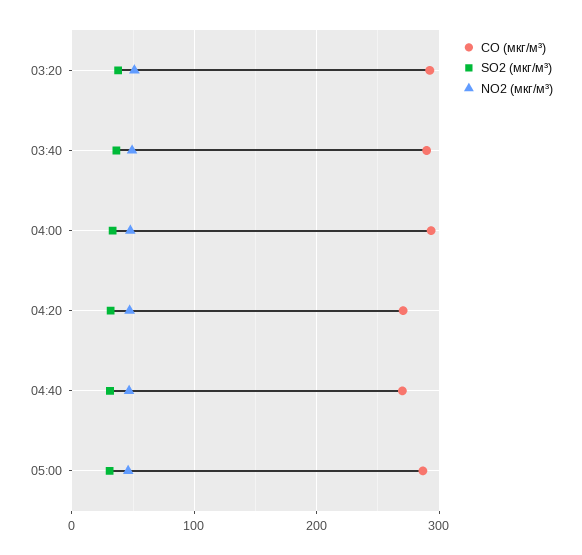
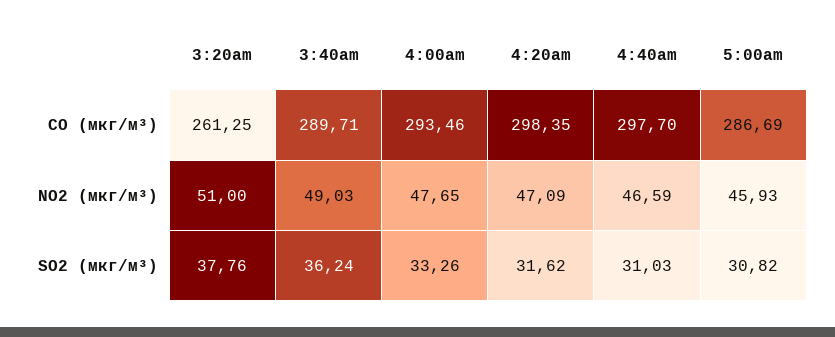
CO (мкг/м³), 03:20: 290 -> 261.25
CO (мкг/м³), 04:20: 270 -> 298.35
CO (мкг/м³), 04:40: 270 -> 297.7

